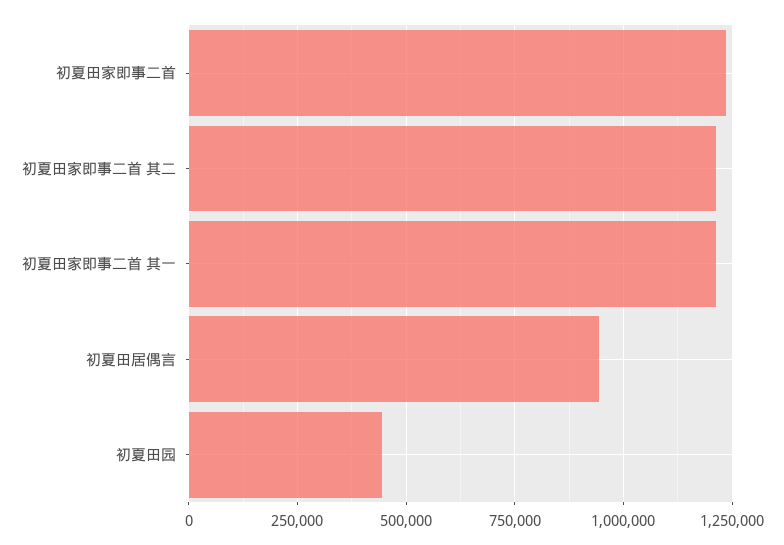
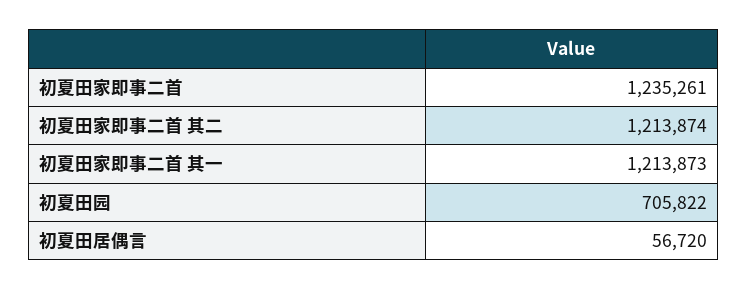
初夏田居偶言: 950000 -> 56720
初夏田园: 450000 -> 705822

